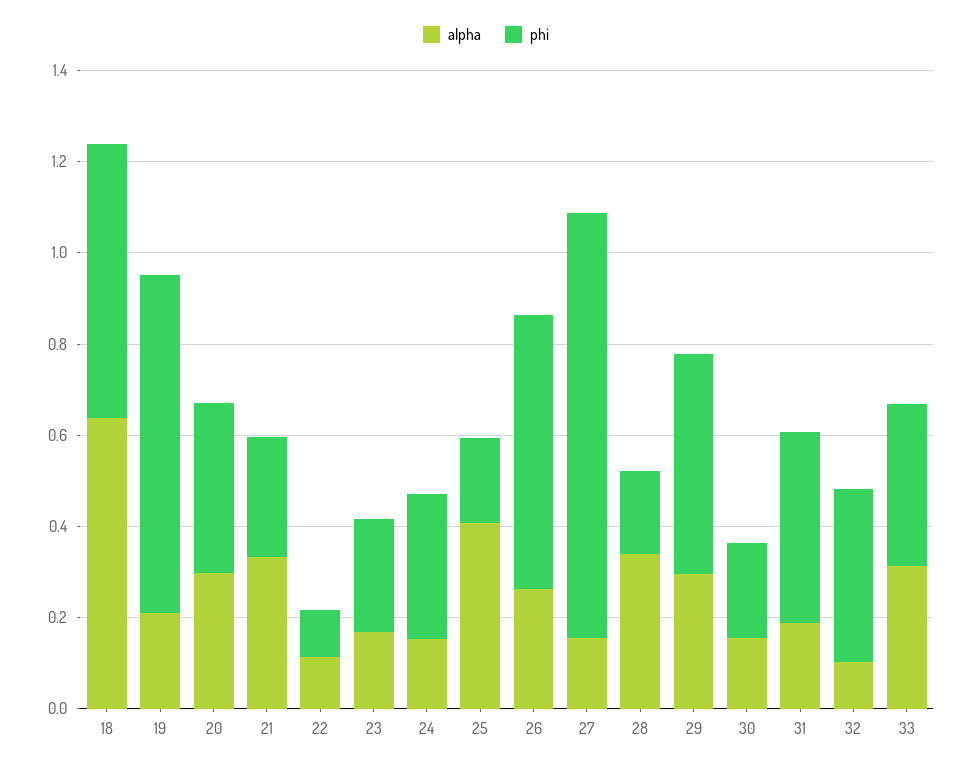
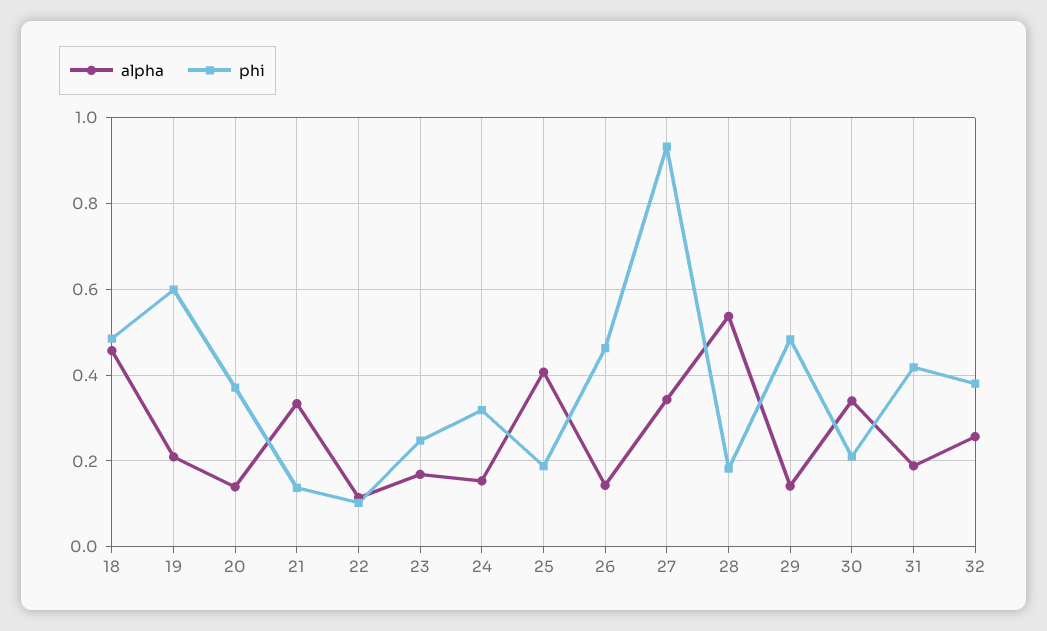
alpha, 18: 0.65 -> 0.46
phi, 18: 0.6 -> 0.48
phi, 19: 0.75 -> 0.6
alpha, 20: 0.3 -> 0.14
phi, 21: 0.25 -> 0.14
alpha, 26: 0.25 -> 0.14
phi, 26: 0.6 -> 0.46
alpha, 27: 0.15 -> 0.34
alpha, 28: 0.35 -> 0.54
alpha, 29: 0.3 -> 0.14
alpha, 30: 0.15 -> 0.34
alpha, 32: 0.1 -> 0.26
alpha, 33: 0.3 -> none
phi, 33: 0.35 -> none

